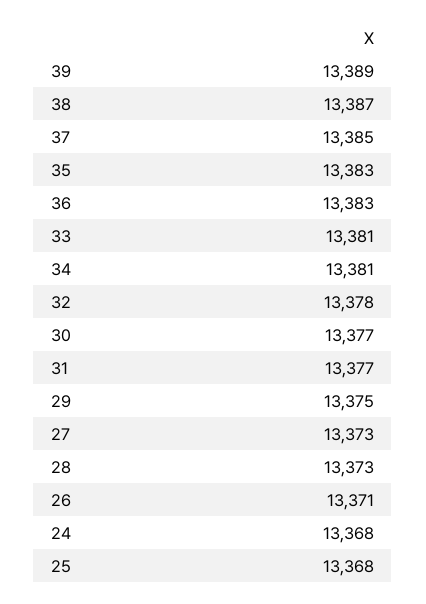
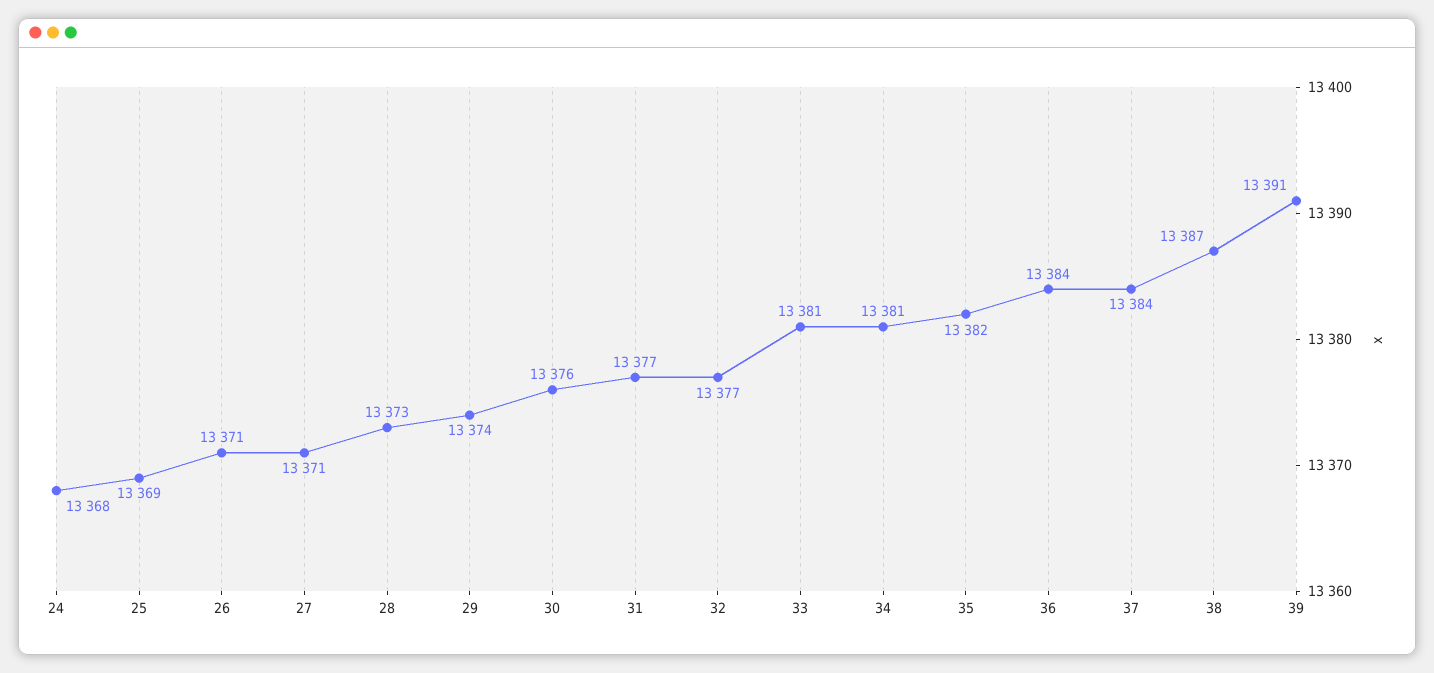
39: 13389 -> 13391
37: 13385 -> 13384
35: 13383 -> 13382
36: 13383 -> 13384
32: 13378 -> 13377
30: 13377 -> 13376
29: 13375 -> 13374
27: 13373 -> 13371
25: 13368 -> 13369

